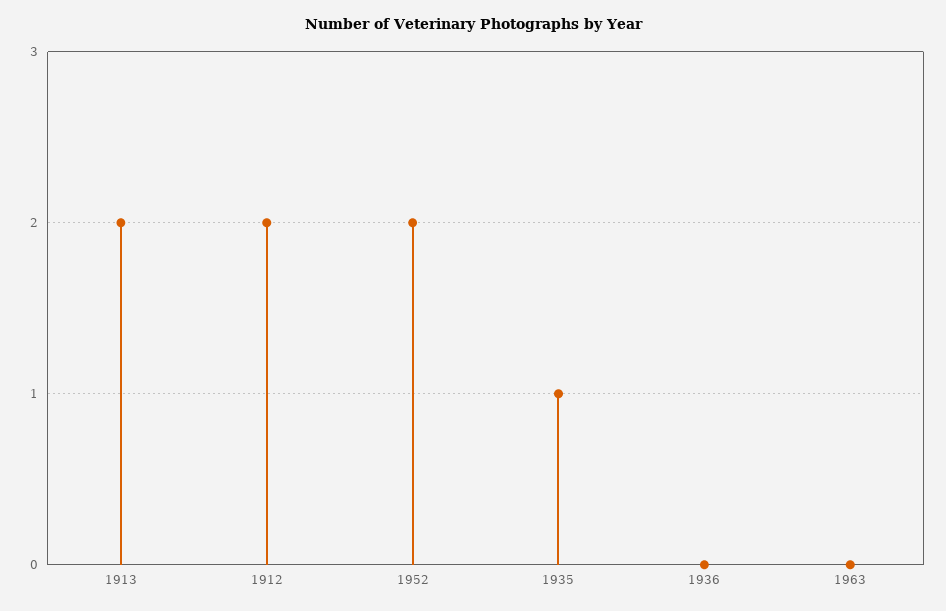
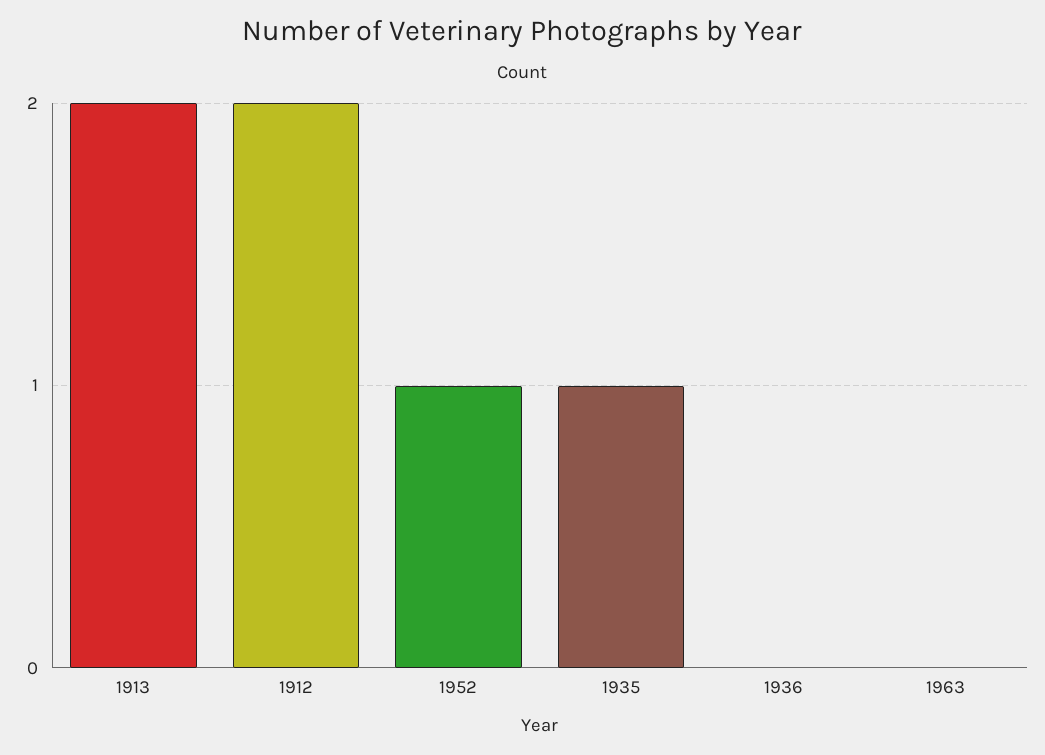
1952: 2 -> 1

